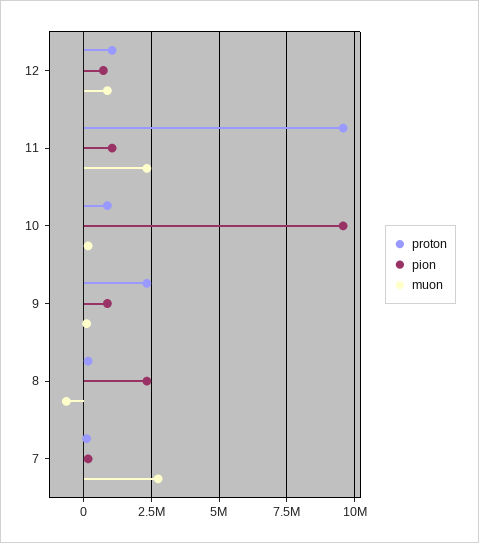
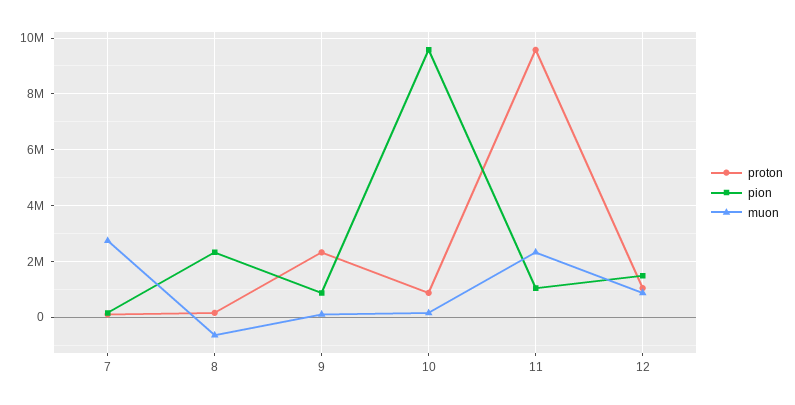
pion, 12: 750000 -> 1500000

